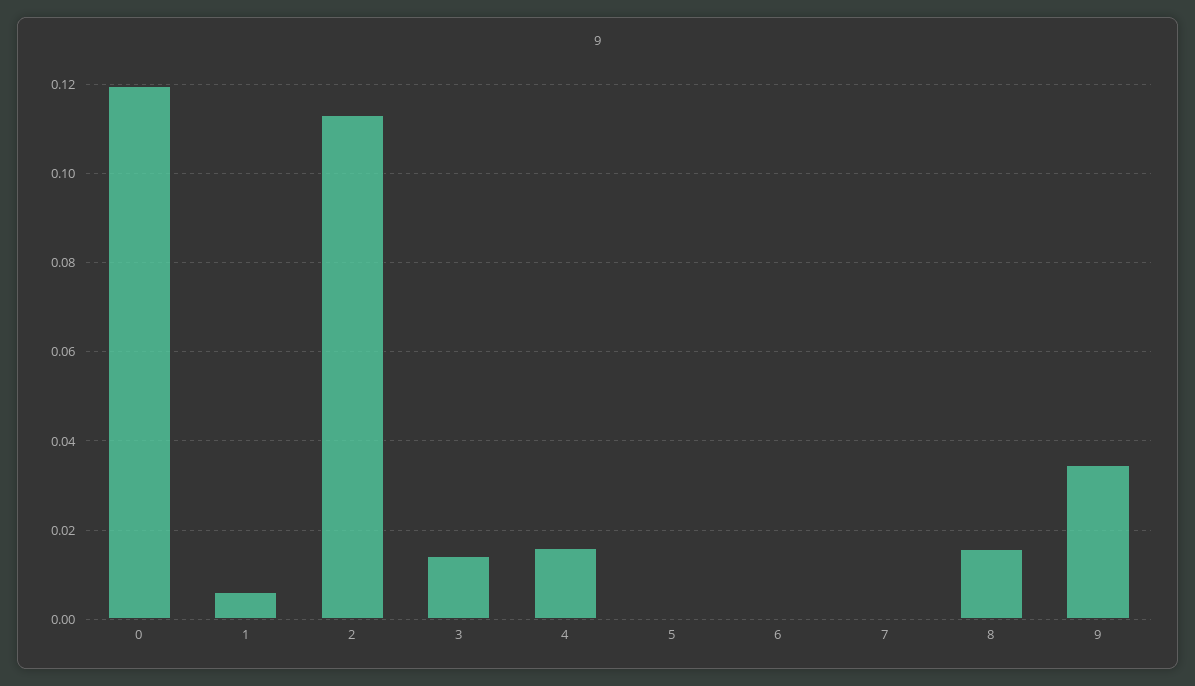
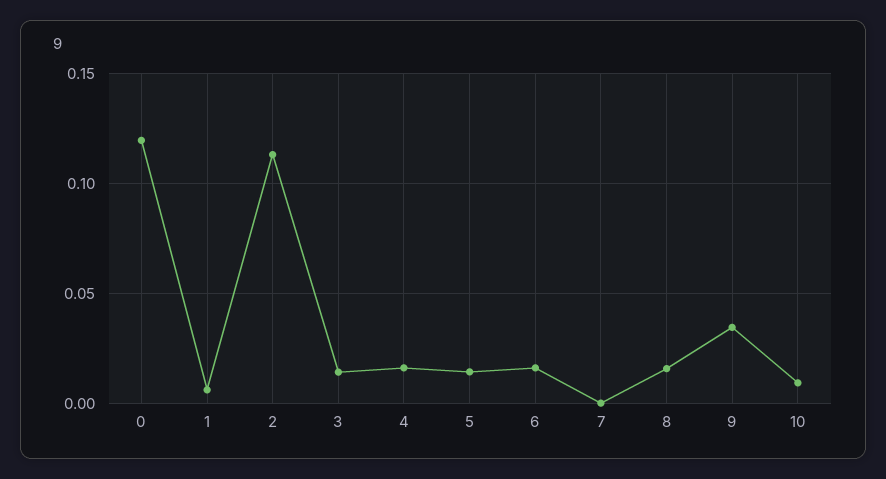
5: 0 -> 0.015
6: 0 -> 0.015
10: none -> 0.01

